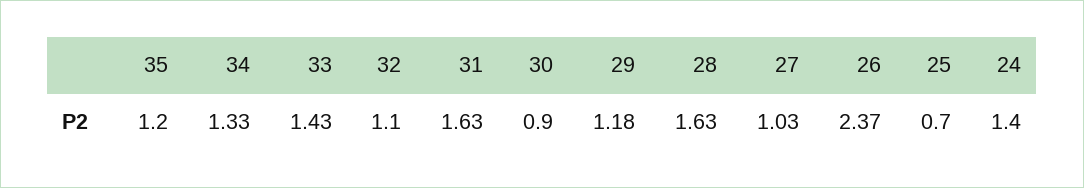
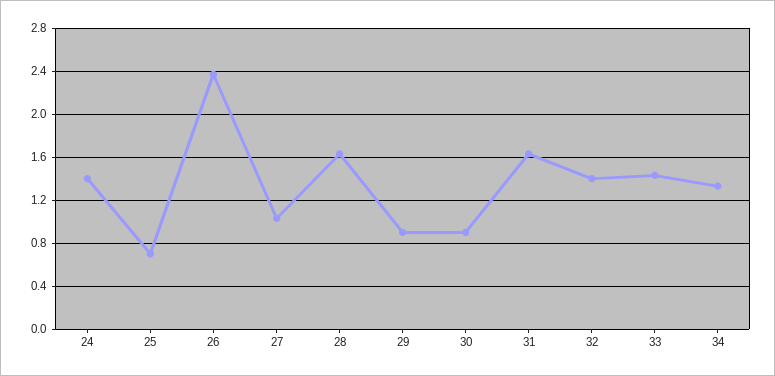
35: 1.2 -> none
32: 1.1 -> 1.4
29: 1.18 -> 0.9

